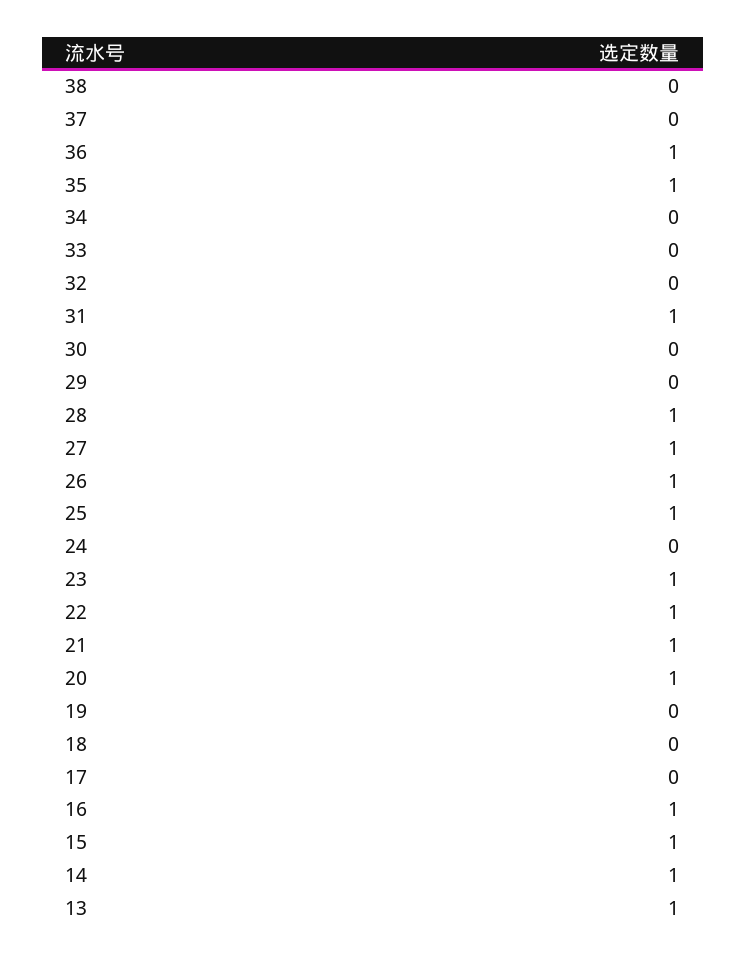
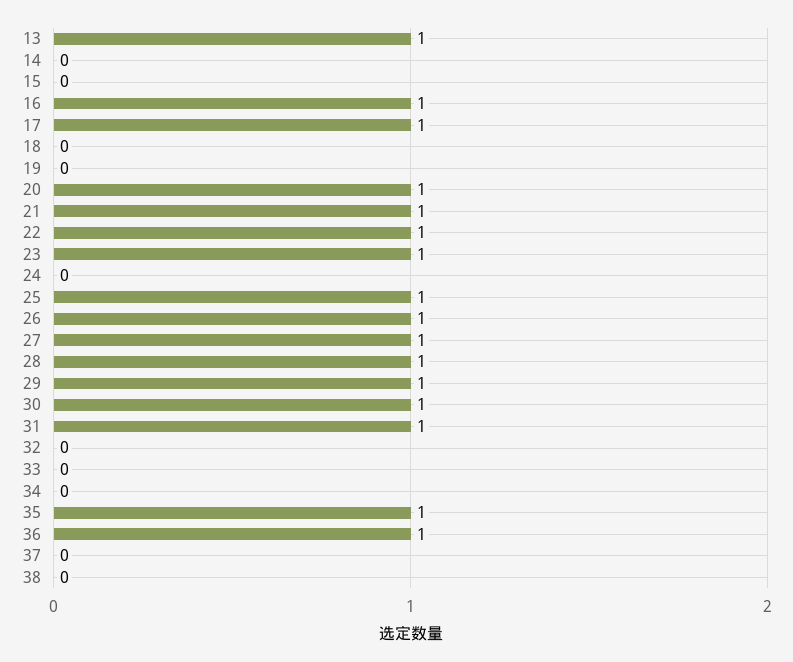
30: 0 -> 1
29: 0 -> 1
17: 0 -> 1
15: 1 -> 0
14: 1 -> 0

